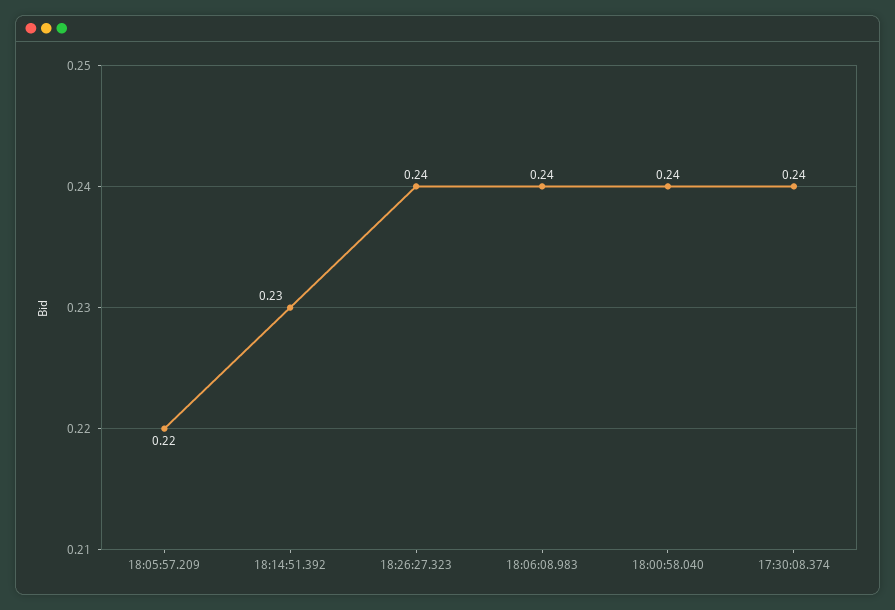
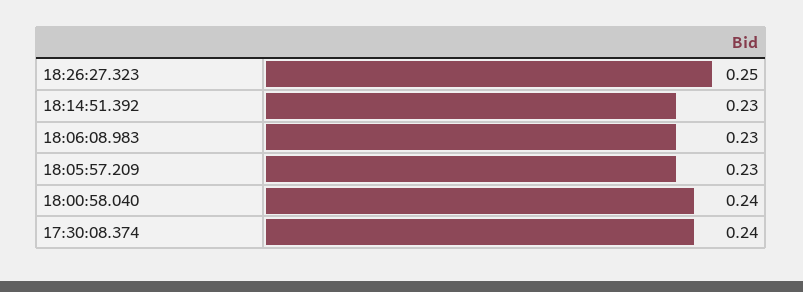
18:05:57.209: 0.22 -> 0.23
18:26:27.323: 0.24 -> 0.25
18:06:08.983: 0.24 -> 0.23

